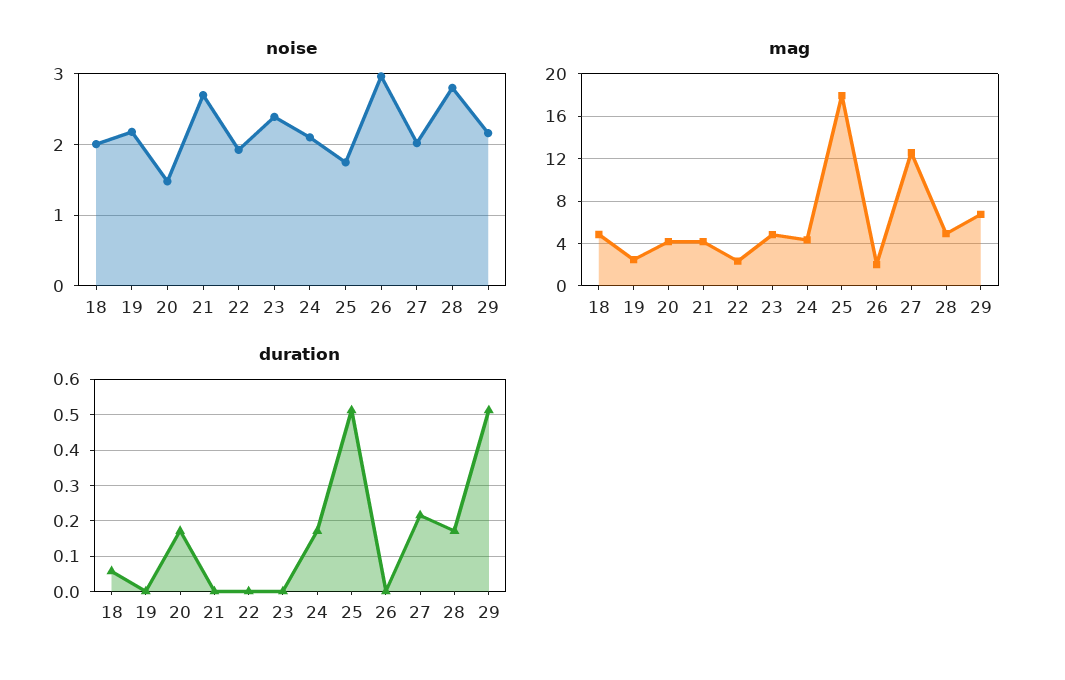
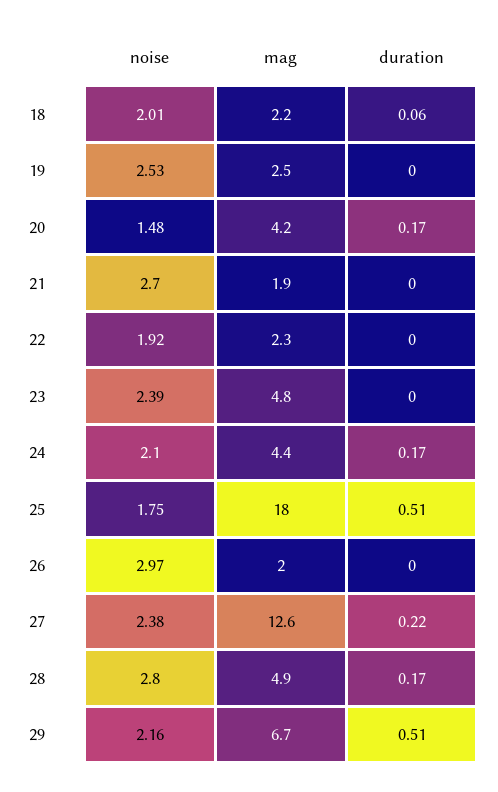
noise, 19: 2.2 -> 2.53
noise, 27: 2 -> 2.38
mag, 18: 5 -> 2.2
mag, 21: 4 -> 1.9

